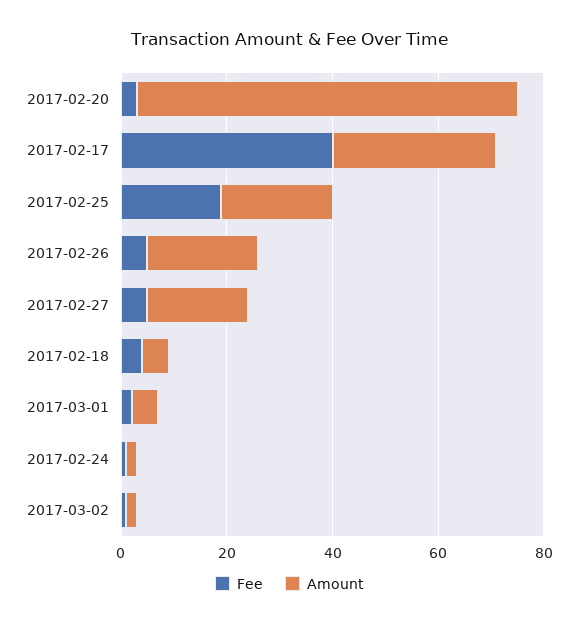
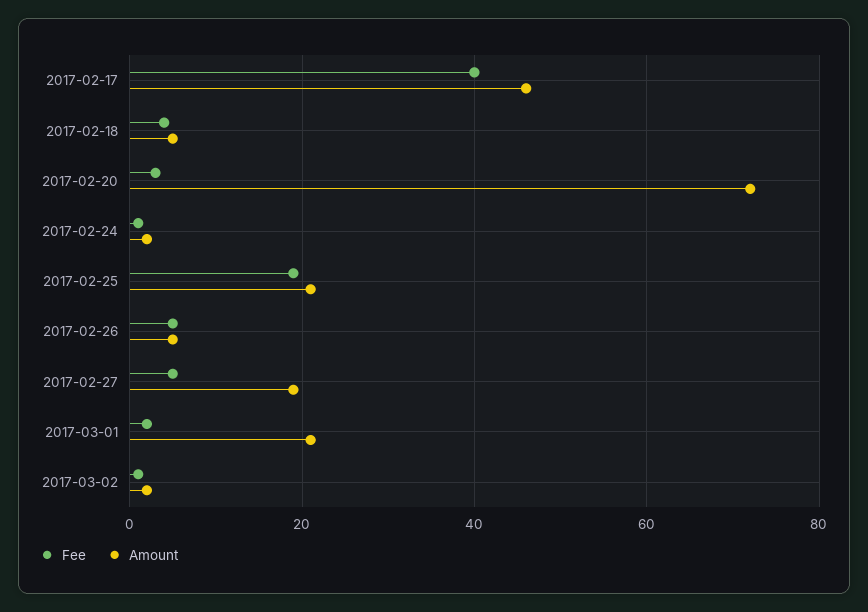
Amount, 2017-02-17: 30 -> 45
Amount, 2017-02-26: 20 -> 5
Amount, 2017-03-01: 5 -> 20

